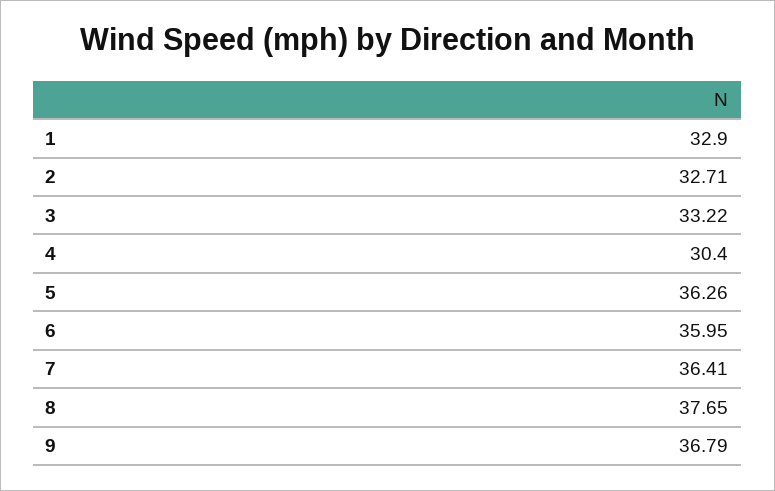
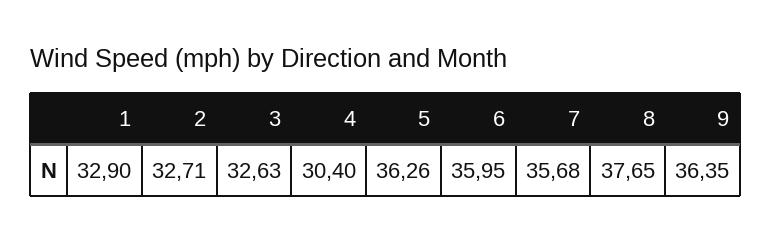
3: 33.22 -> 32.63
7: 36.41 -> 35.68
9: 36.79 -> 36.35

